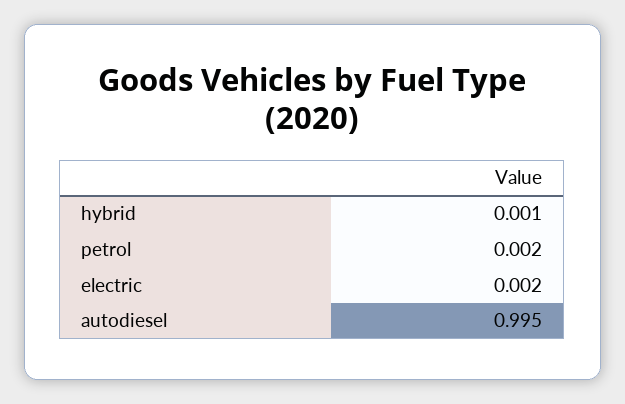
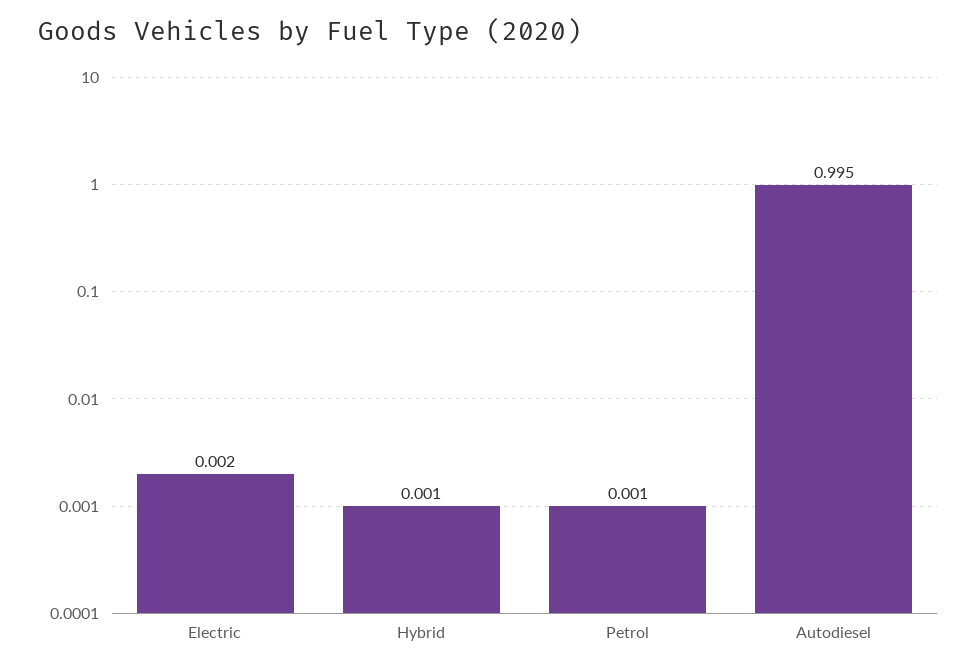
petrol: 0.002 -> 0.001

